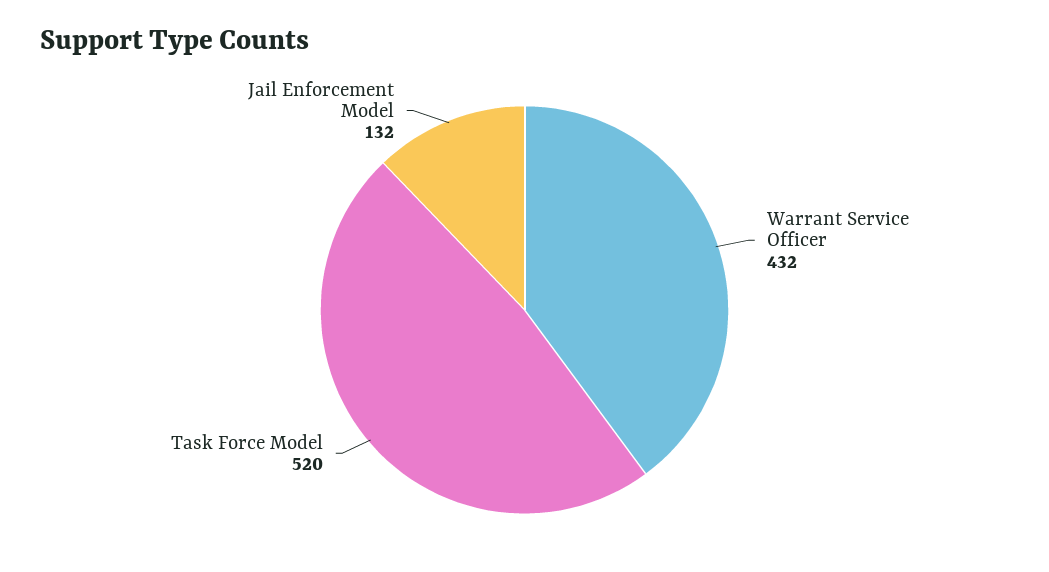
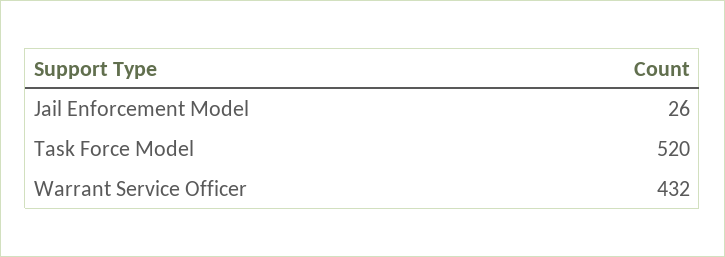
Jail Enforcement Model: 132 -> 26

